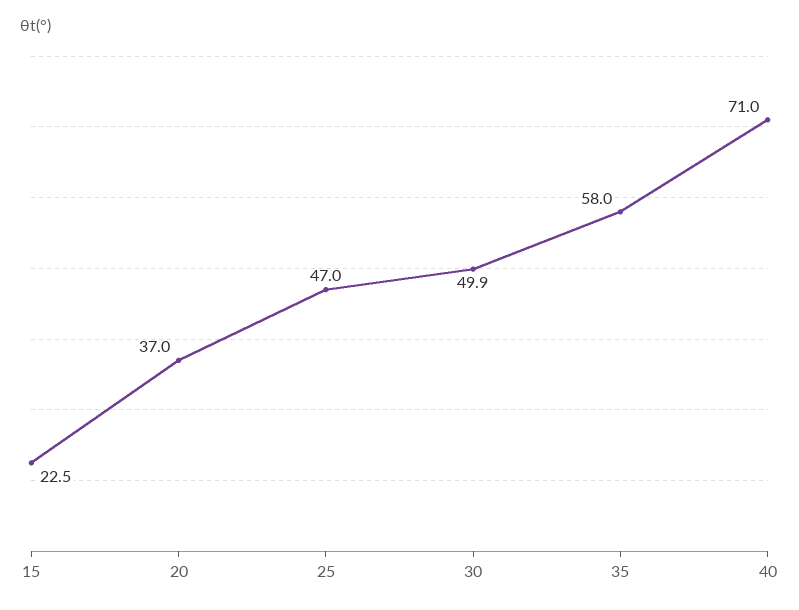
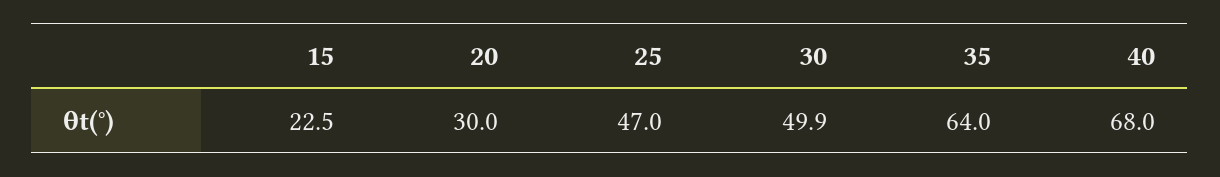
20: 37 -> 30
35: 58 -> 64
40: 71 -> 68

